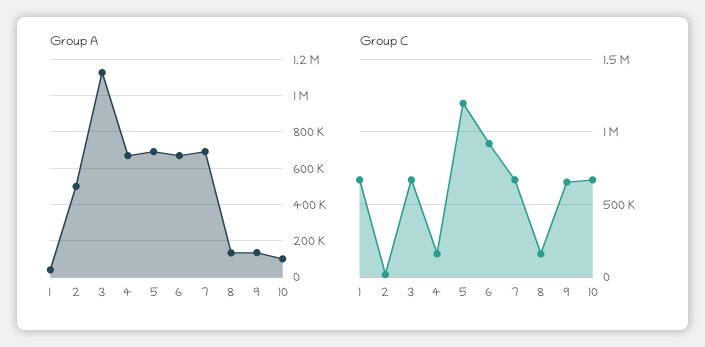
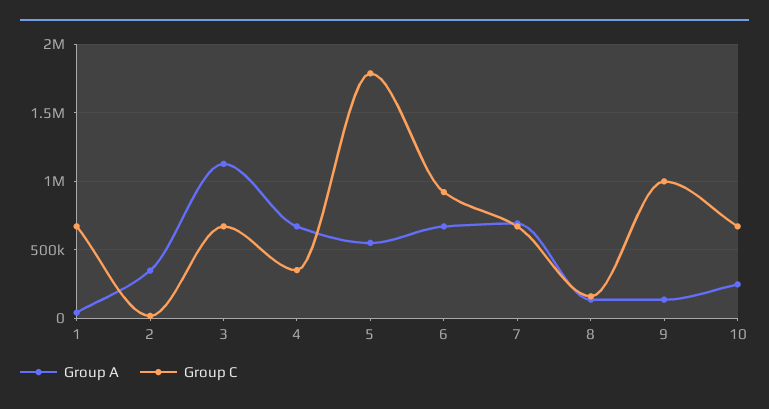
Group A, 2: 500000 -> 350000
Group A, 5: 700000 -> 550000
Group A, 10: 100000 -> 250000
Group C, 4: 150000 -> 350000
Group C, 5: 1200000 -> 1800000
Group C, 9: 650000 -> 1000000

